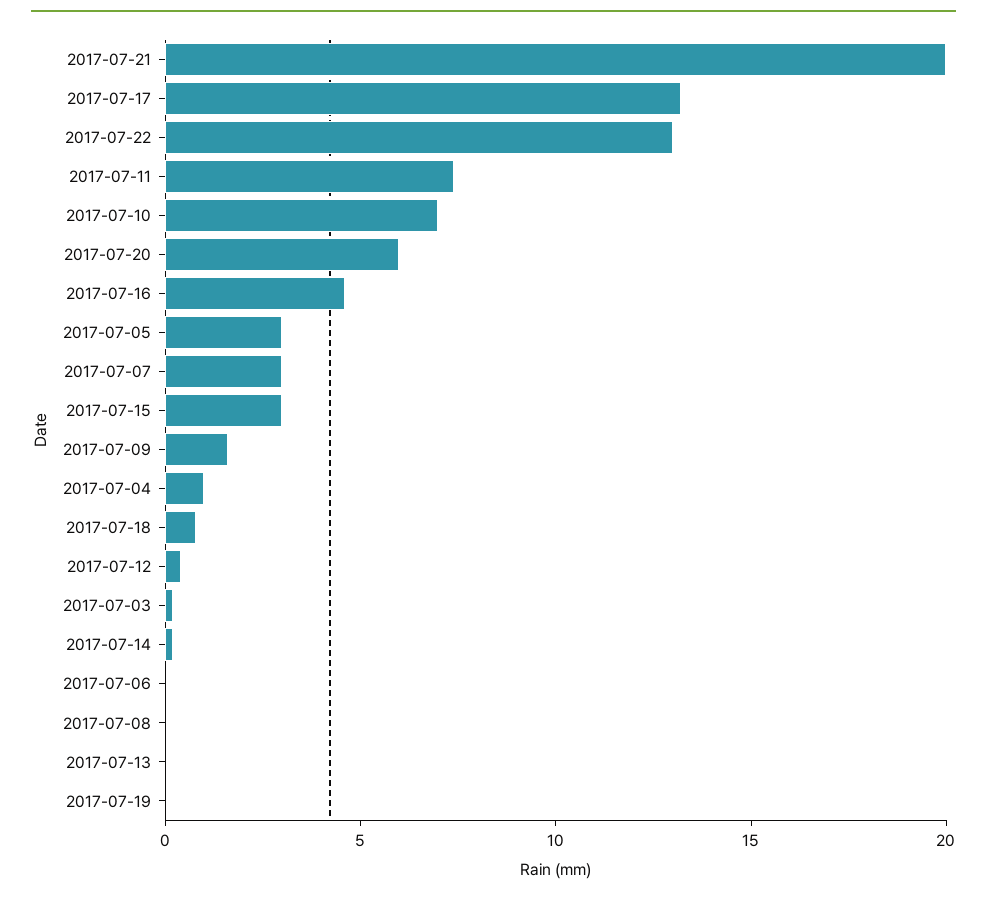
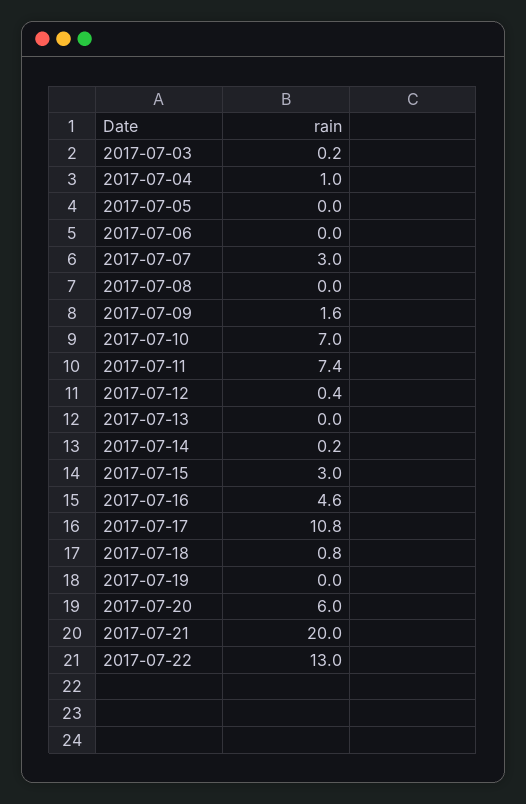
2017-07-17: 13 -> 10.8
2017-07-05: 3 -> 0

